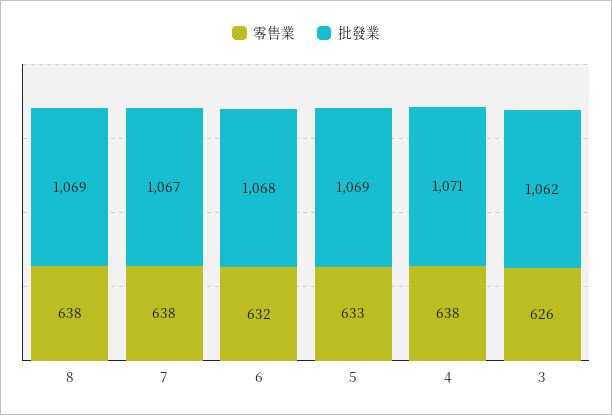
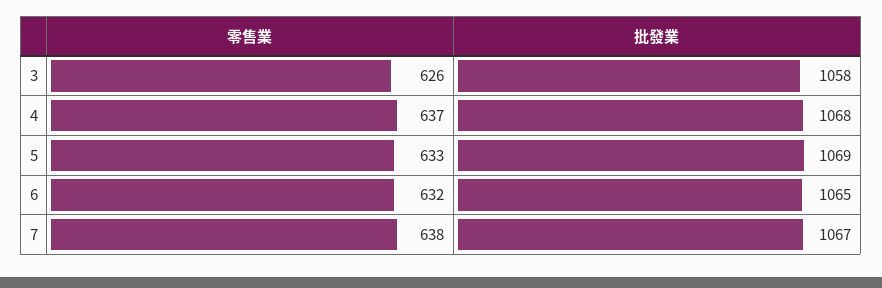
零售業, 8: 638 -> none
批發業, 8: 1069 -> none
批發業, 6: 1068 -> 1065
零售業, 4: 638 -> 637
批發業, 4: 1071 -> 1068
批發業, 3: 1062 -> 1058

